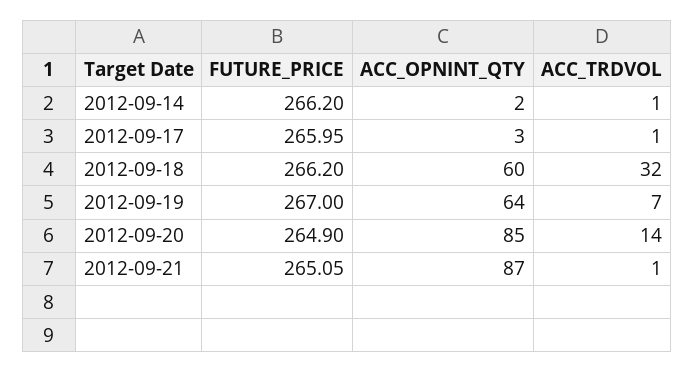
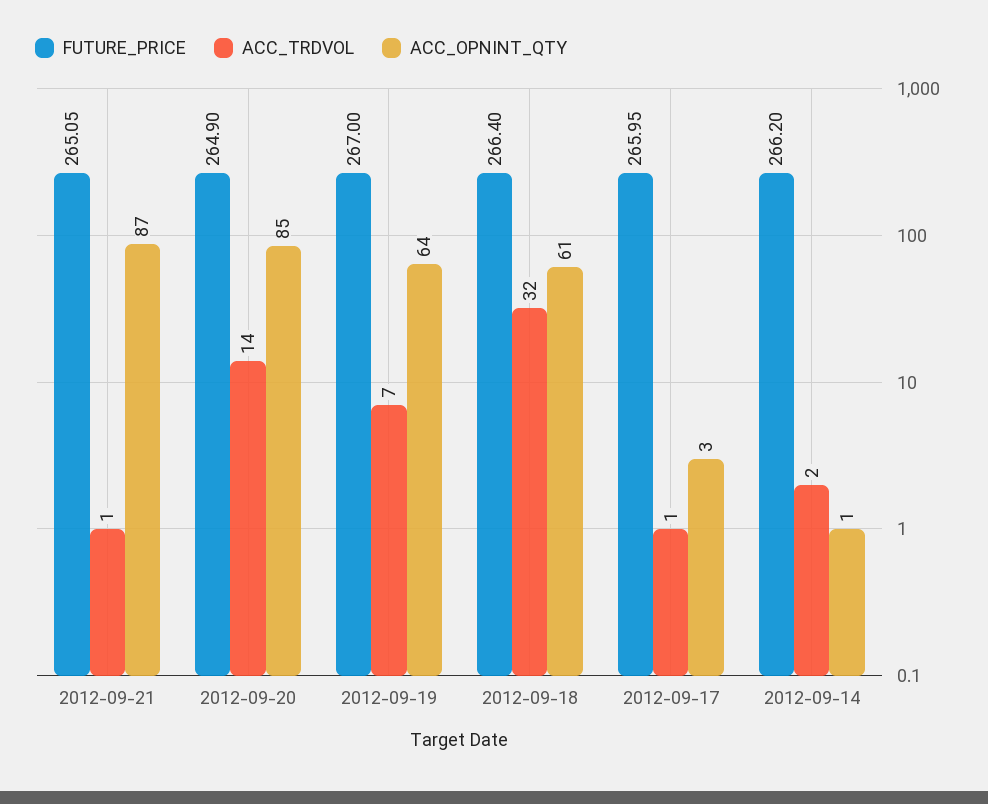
ACC_OPNINT_QTY, 2012-09-14: 2 -> 1
ACC_TRDVOL, 2012-09-14: 1 -> 2
FUTURE_PRICE, 2012-09-18: 266.2 -> 266.4
ACC_OPNINT_QTY, 2012-09-18: 60 -> 61

